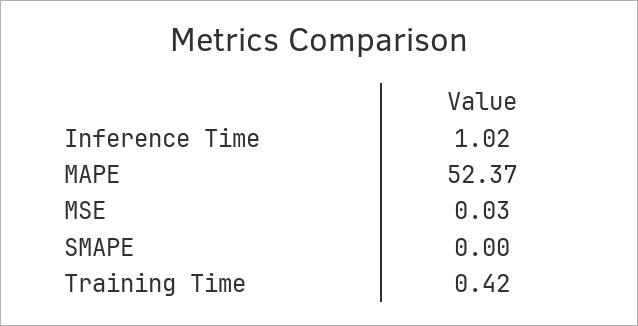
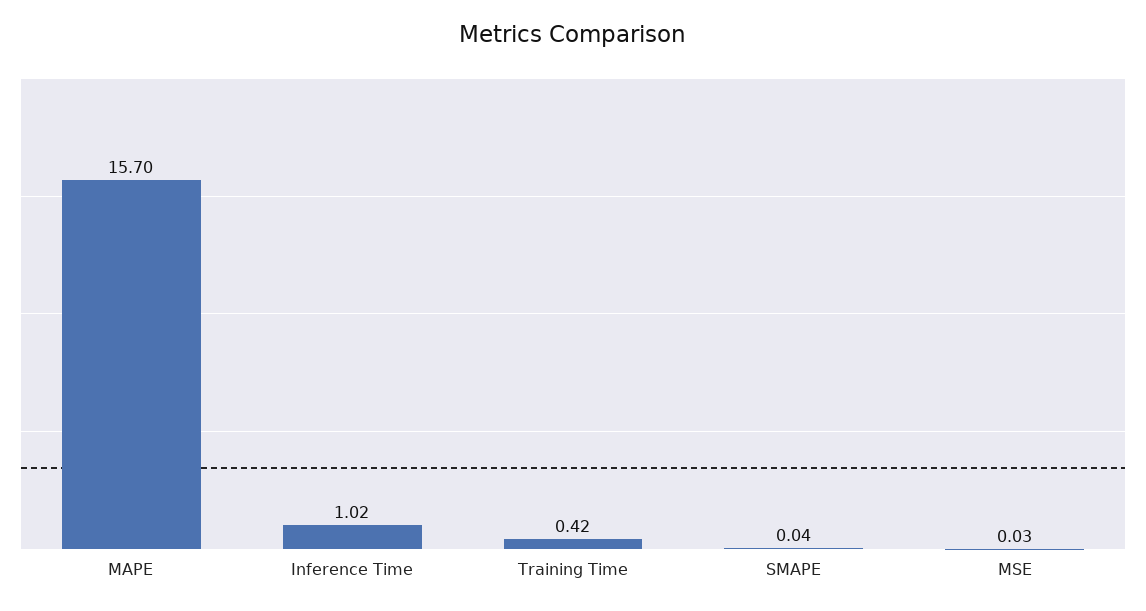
MAPE: 52.37 -> 15.7
SMAPE: 0 -> 0.04

